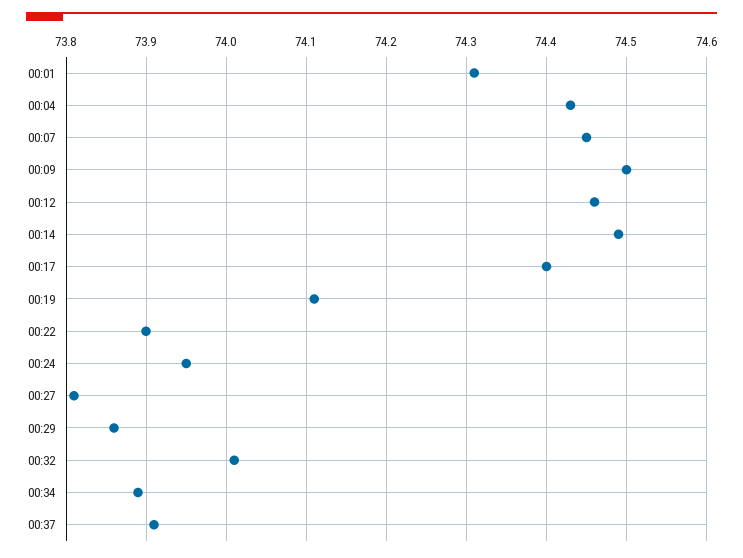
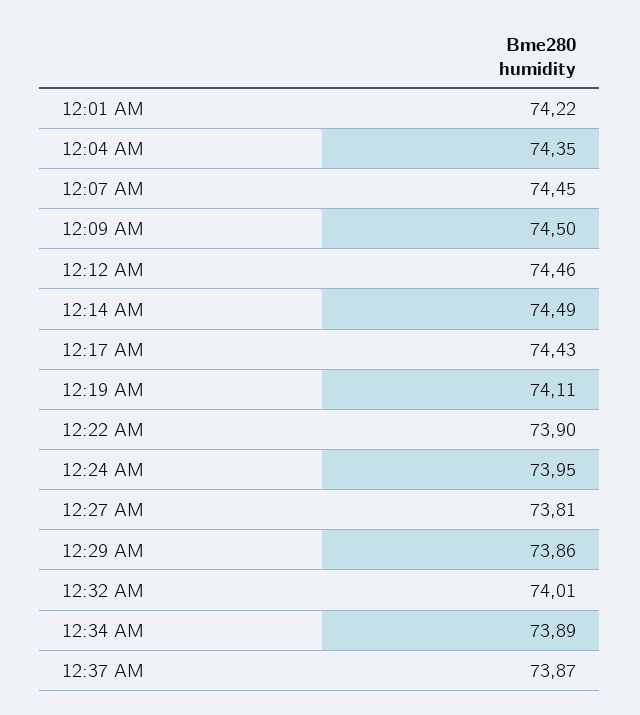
00:01: 74.31 -> 74.22
00:04: 74.43 -> 74.35
00:17: 74.4 -> 74.43
00:37: 73.91 -> 73.87

